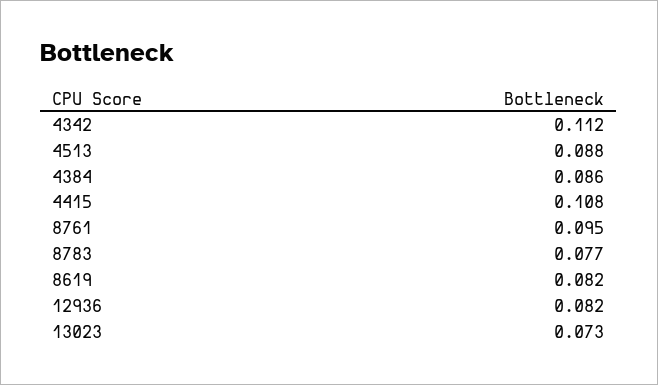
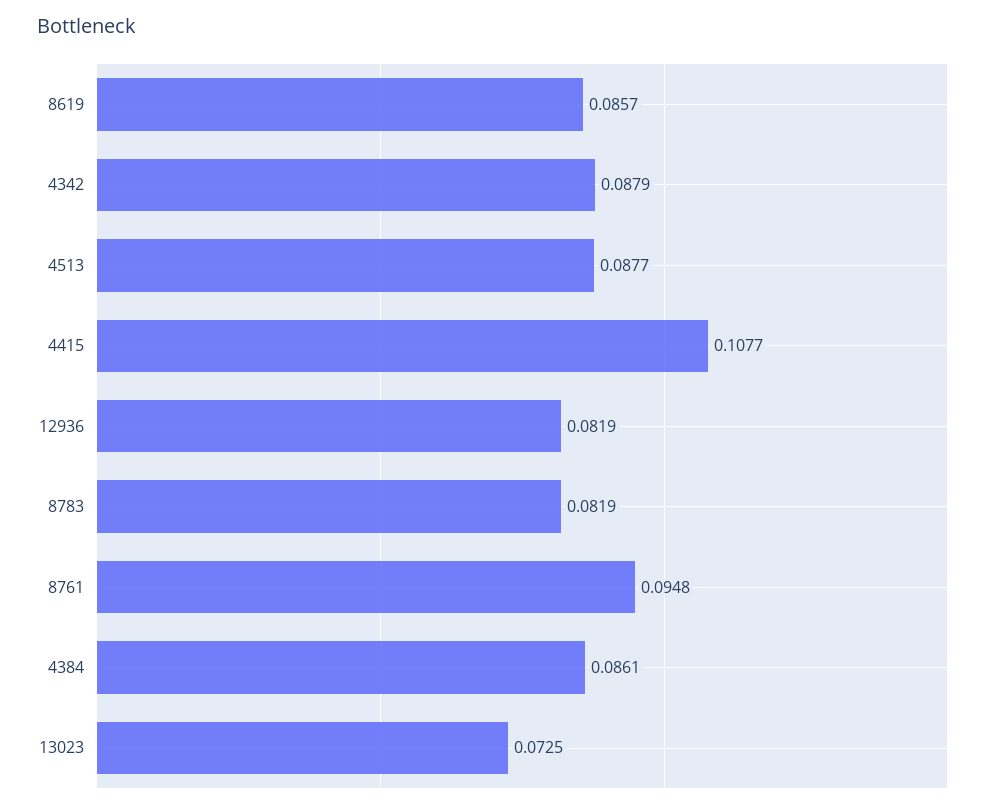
4342: 0.112 -> 0.0879
8783: 0.077 -> 0.0819
8619: 0.082 -> 0.0857

